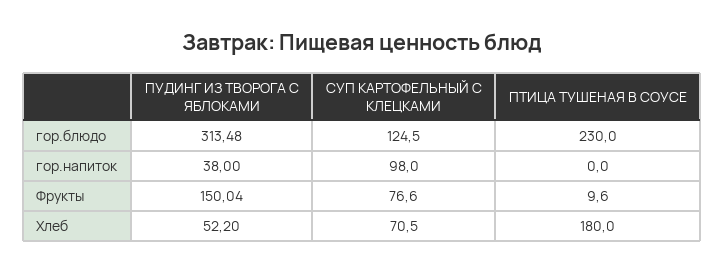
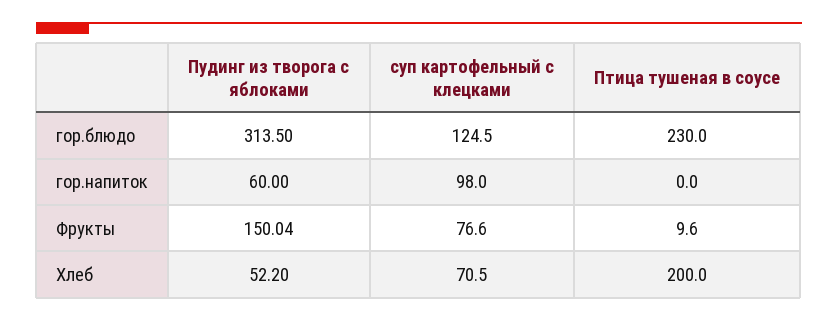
ПУДИНГ ИЗ ТВОРОГА С ЯБЛОКАМИ, гор.блюдо: 313.48 -> 313.5
ПУДИНГ ИЗ ТВОРОГА С ЯБЛОКАМИ, гор.напиток: 38 -> 60
ПТИЦА ТУШЕНАЯ В СОУСЕ, Хлеб: 180 -> 200

